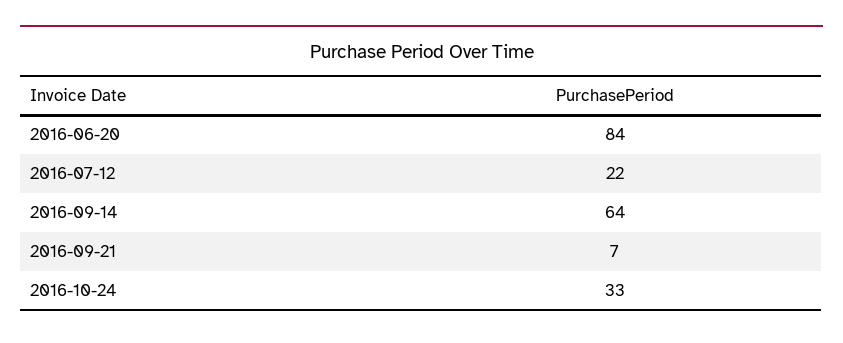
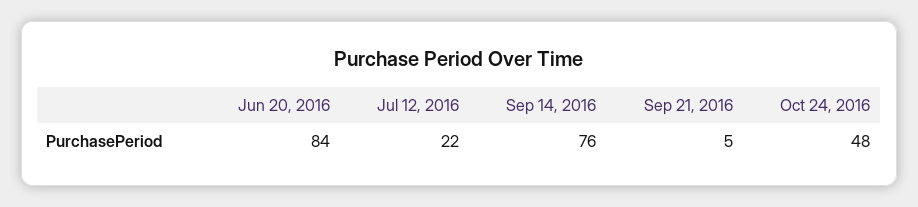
2016-09-14: 64 -> 76
2016-09-21: 7 -> 5
2016-10-24: 33 -> 48

